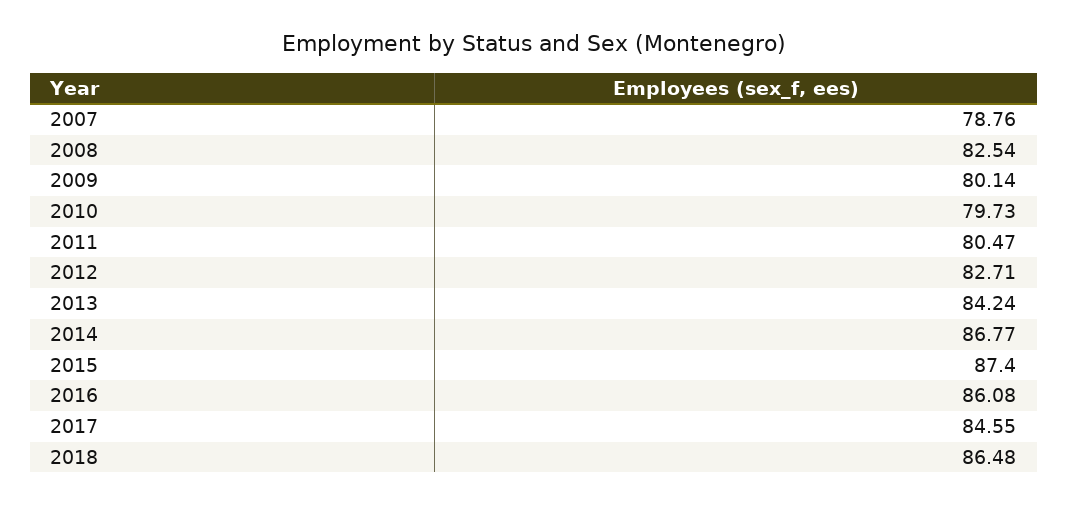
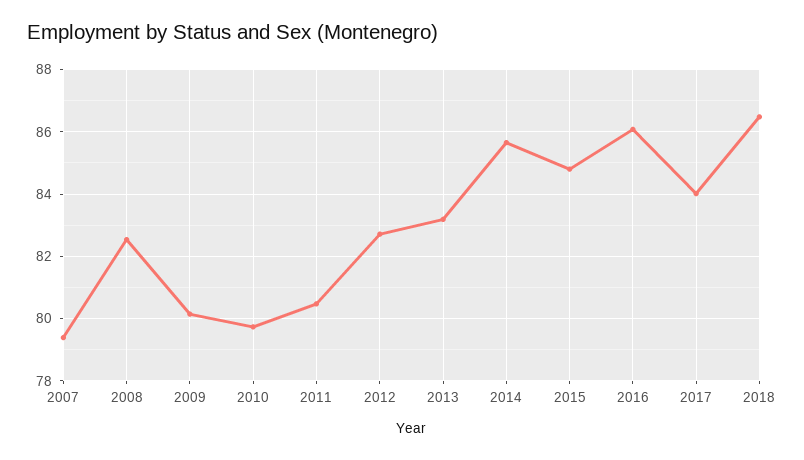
2007: 78.76 -> 79.4
2013: 84.24 -> 83.2
2014: 86.77 -> 85.6
2015: 87.4 -> 84.8
2017: 84.55 -> 84

